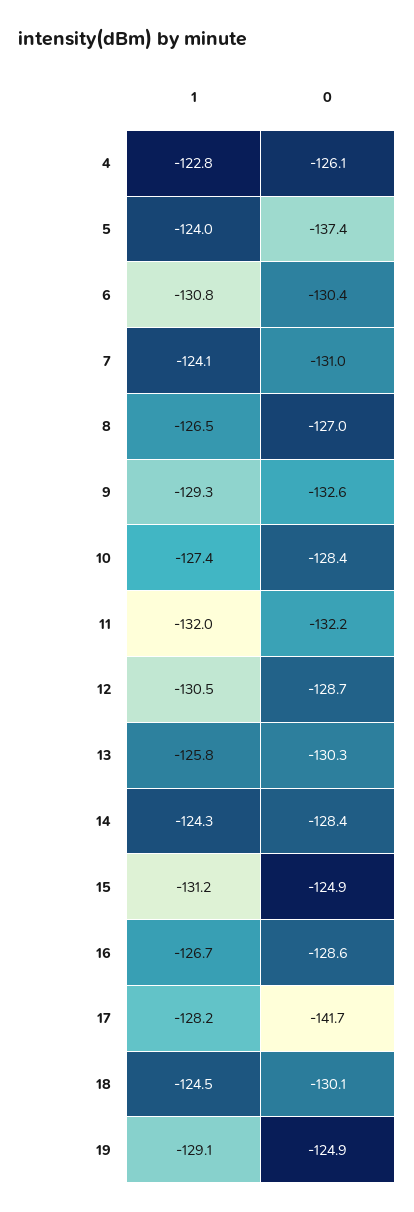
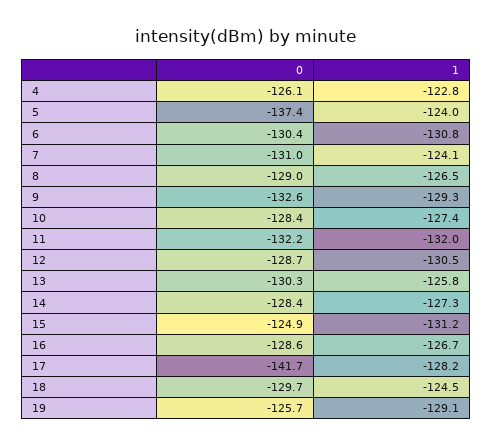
0, 8: -127 -> -129
1, 14: -124.3 -> -127.3
0, 18: -130.1 -> -129.7
0, 19: -124.9 -> -125.7

